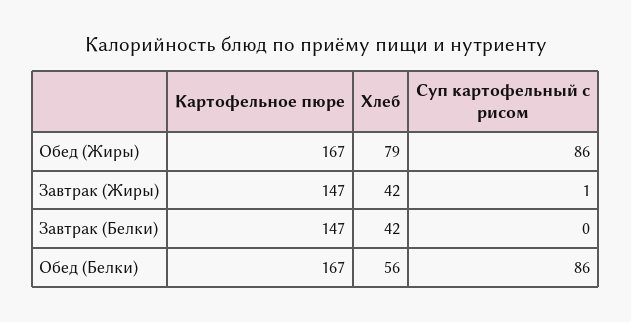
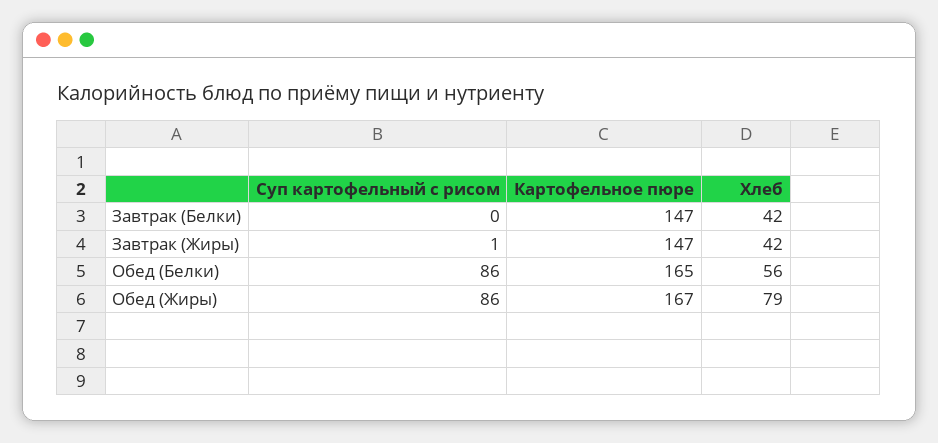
Картофельное пюре, Обед (Белки): 167 -> 165

